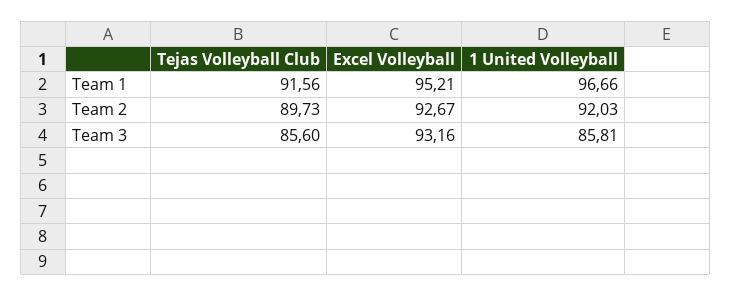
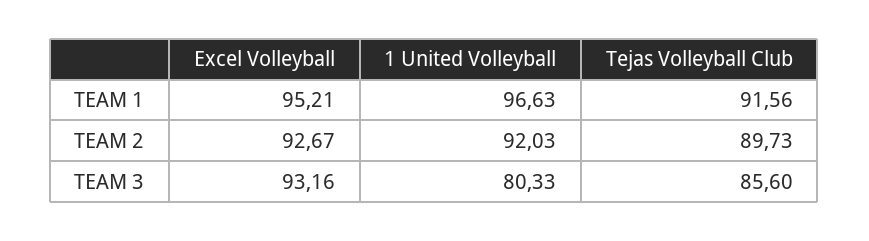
1 United Volleyball, Team 1: 96.66 -> 96.63
1 United Volleyball, Team 3: 85.81 -> 80.33

